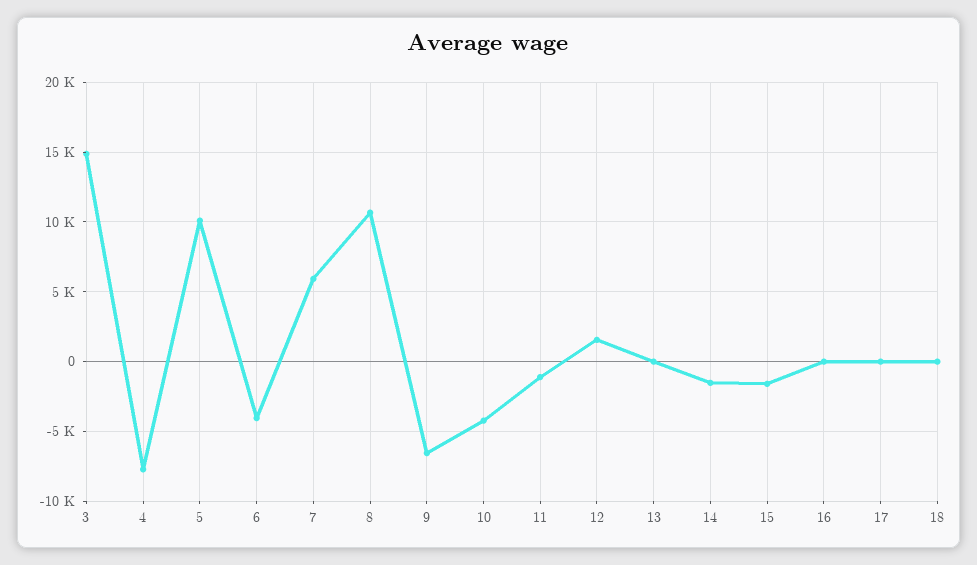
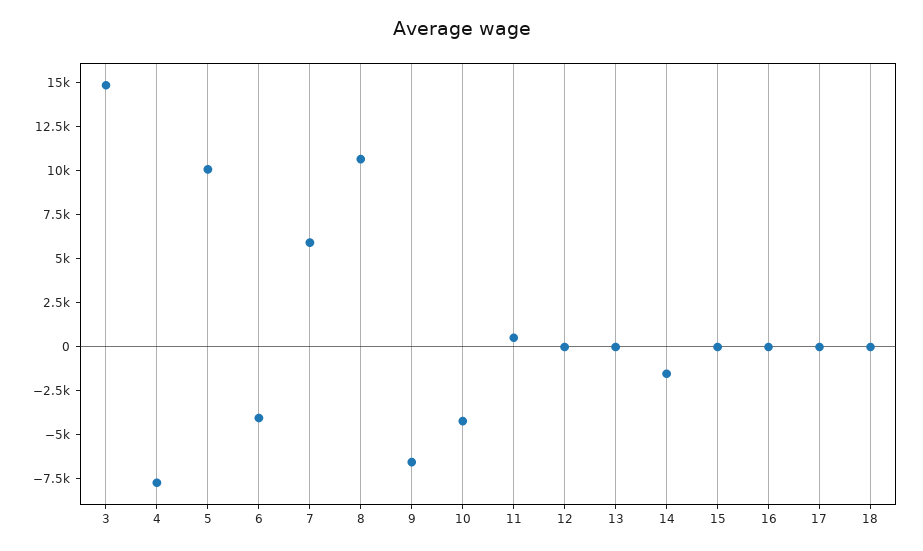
11: -1000 -> 500
12: 1500 -> 0
15: -1500 -> 0

